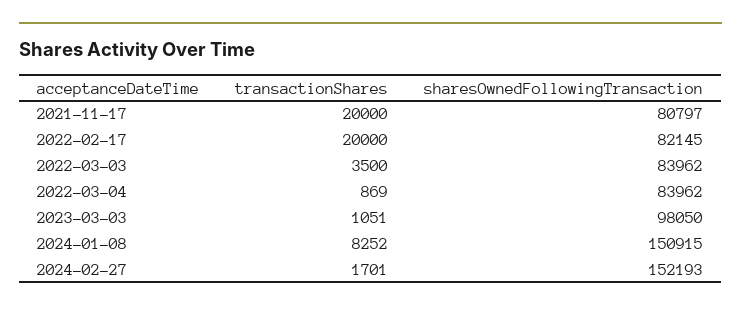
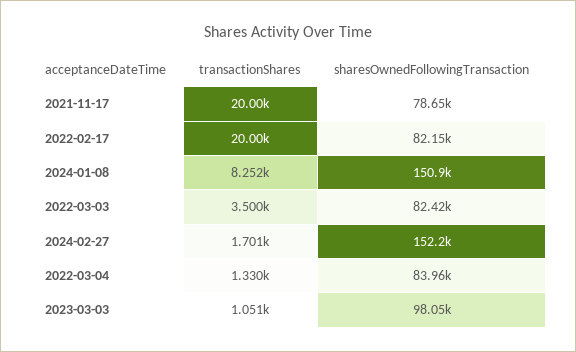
sharesOwnedFollowingTransaction, 2021-11-17: 80797 -> 78650
sharesOwnedFollowingTransaction, 2022-03-03: 83962 -> 82420
transactionShares, 2022-03-04: 869 -> 1330

